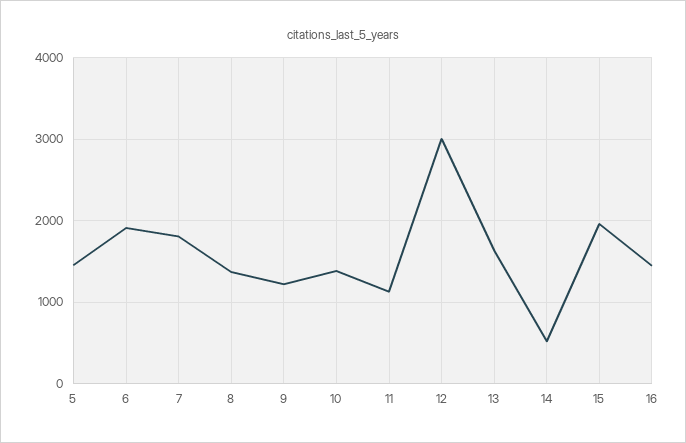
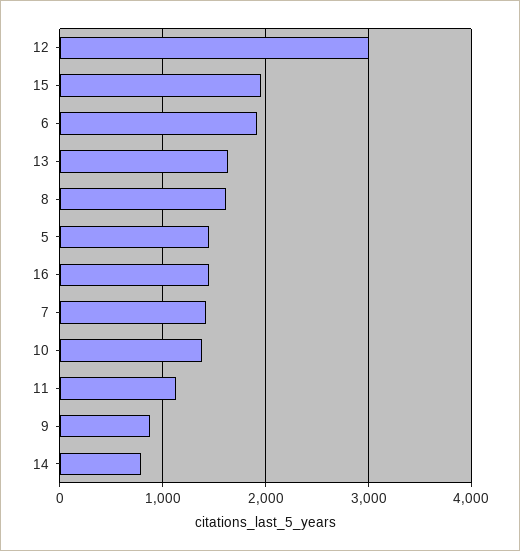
7: 1800 -> 1400
8: 1400 -> 1600
9: 1200 -> 900
14: 500 -> 800

